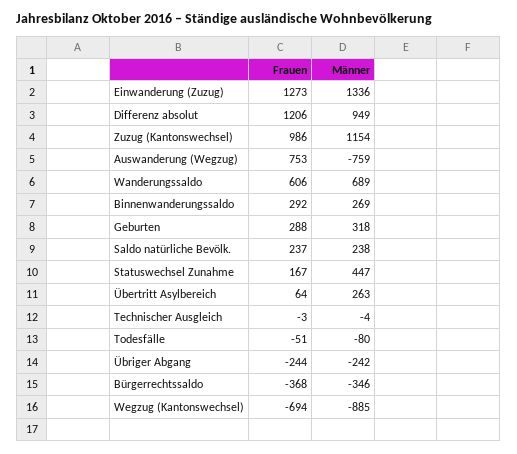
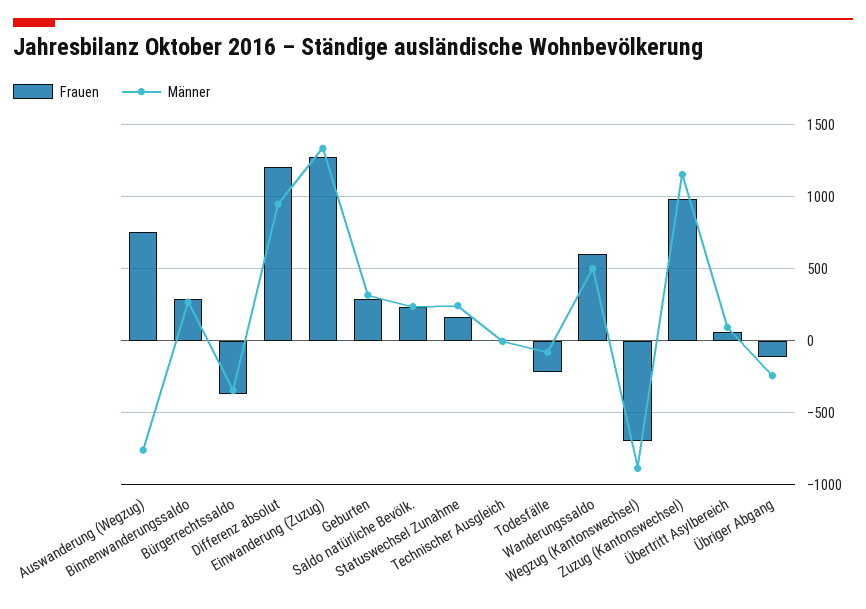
Männer, Wanderungssaldo: 689 -> 500
Männer, Statuswechsel Zunahme: 447 -> 250
Männer, Übertritt Asylbereich: 263 -> 100
Frauen, Todesfälle: -51 -> -200
Frauen, Übriger Abgang: -244 -> -100

